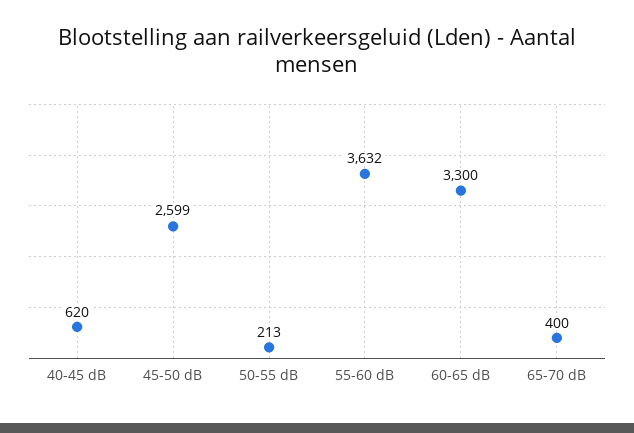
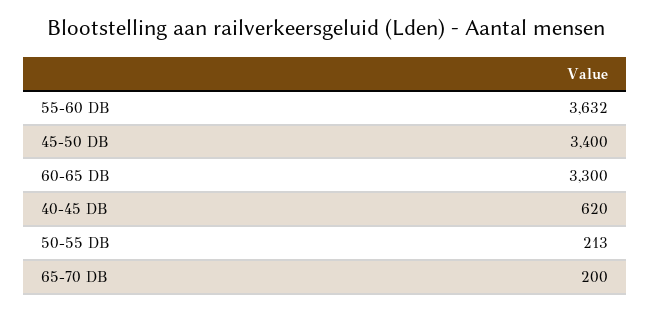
45-50 dB: 2599 -> 3400
65-70 dB: 400 -> 200

